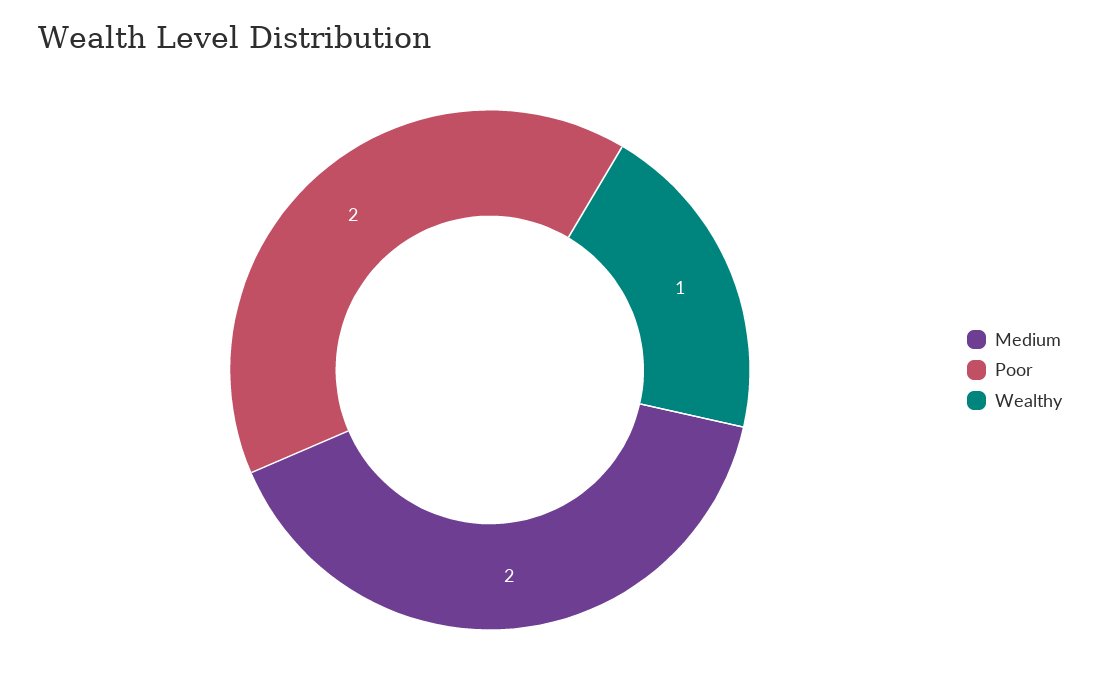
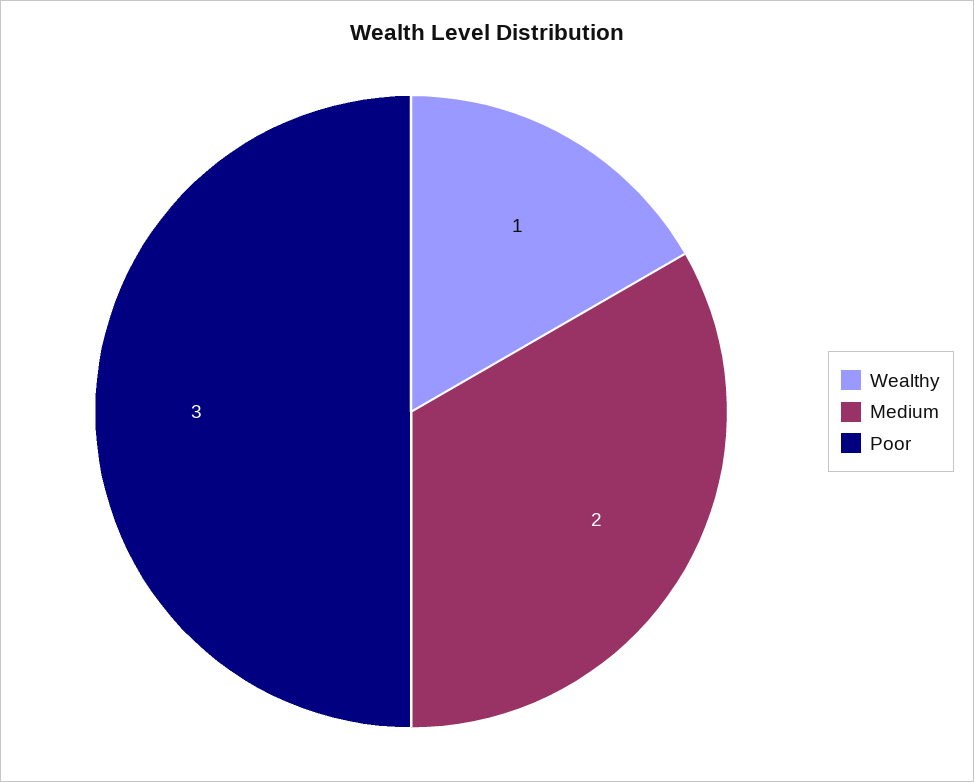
Poor: 2 -> 3

